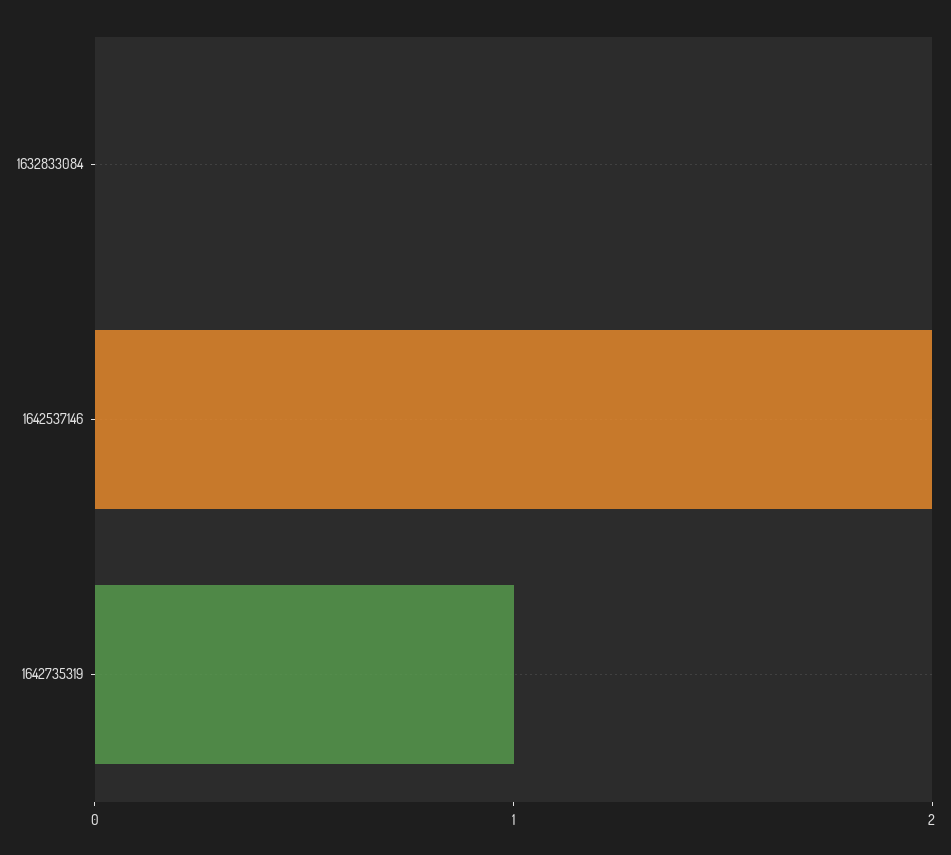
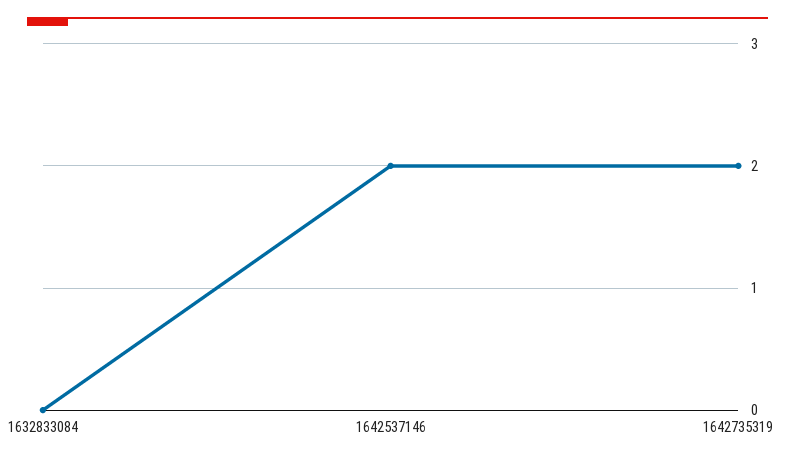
1642735319: 1 -> 2

